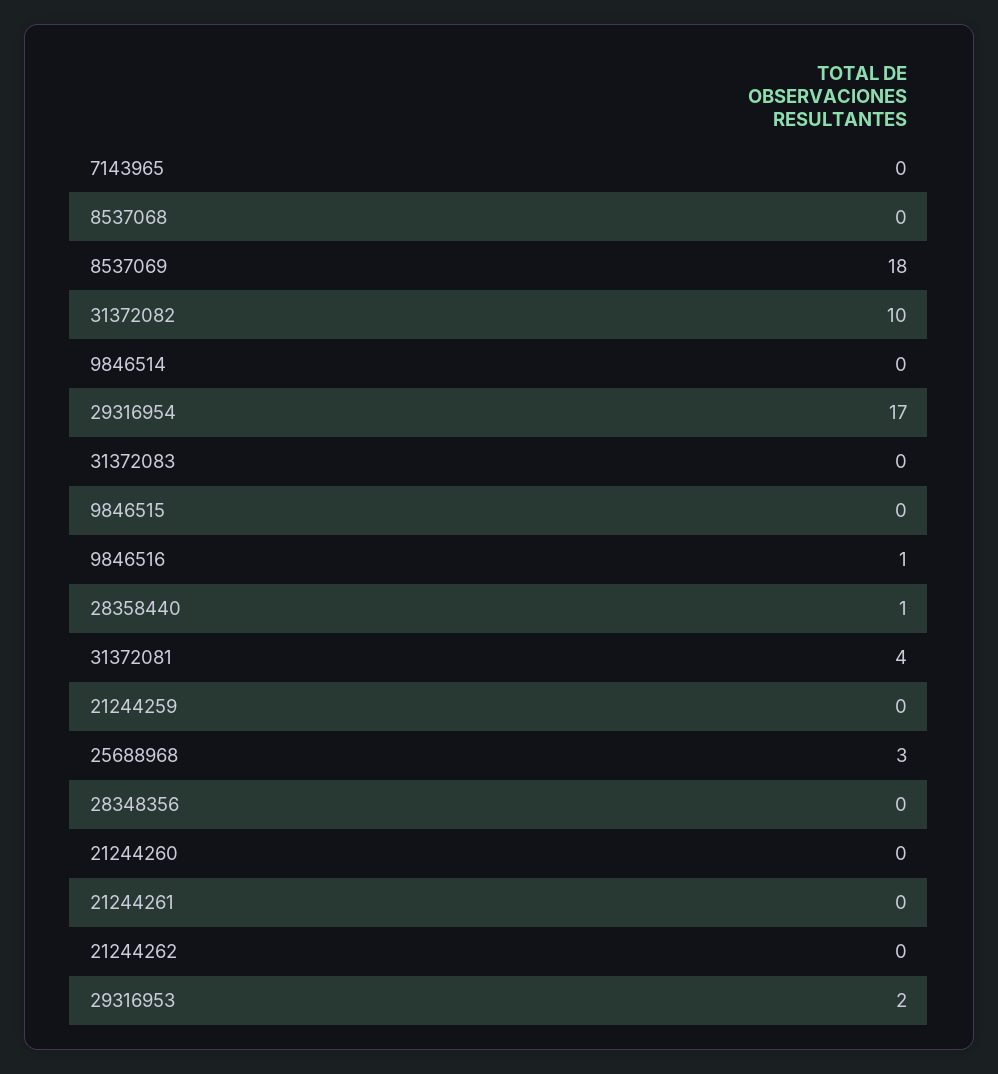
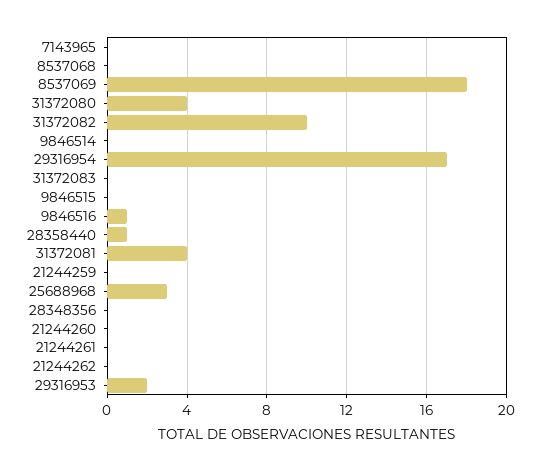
31372080: none -> 4

